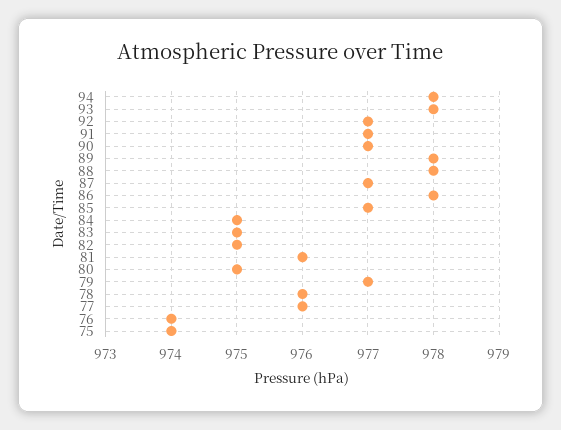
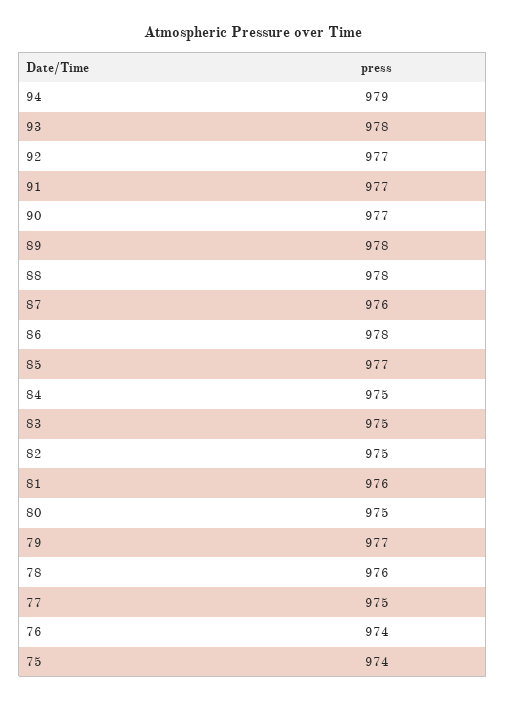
94: 978 -> 979
87: 977 -> 976
77: 976 -> 975

